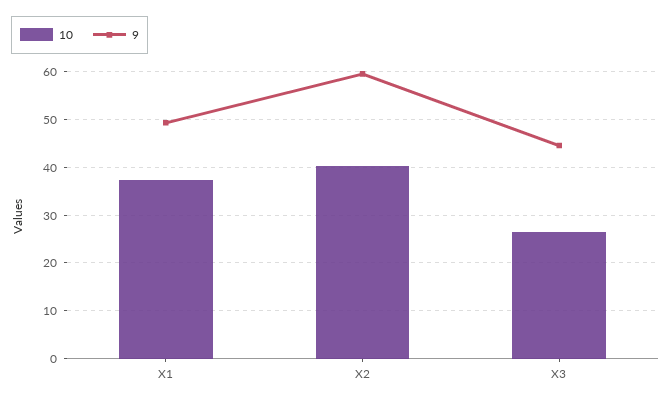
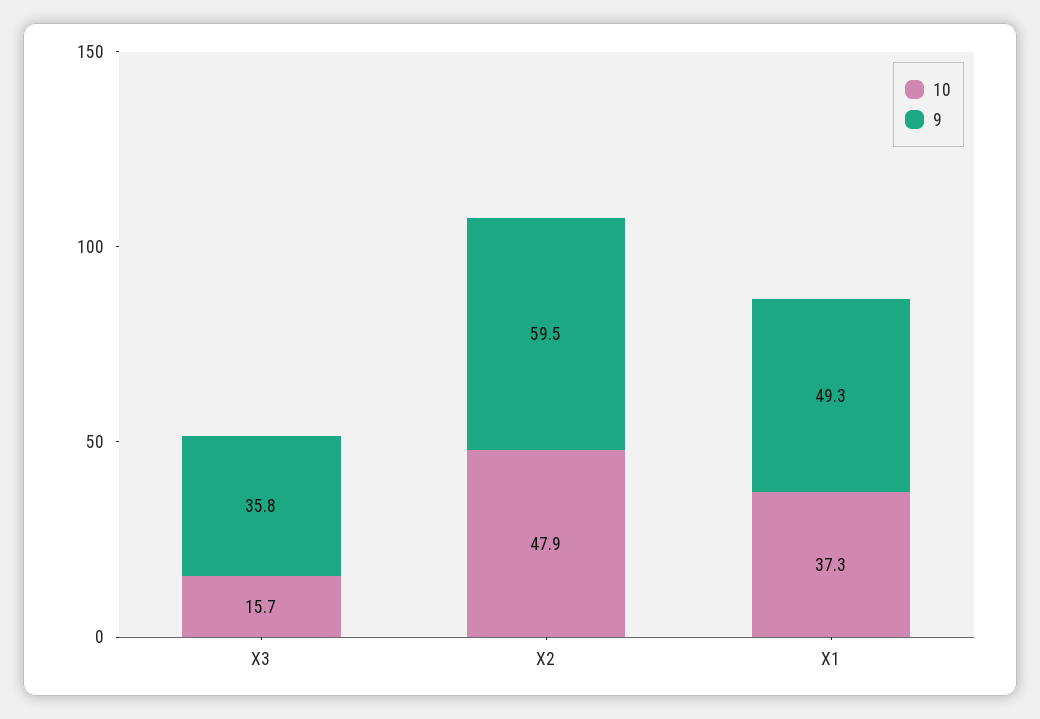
10, X2: 40 -> 47.9
10, X3: 26 -> 15.7
9, X3: 44 -> 35.8

